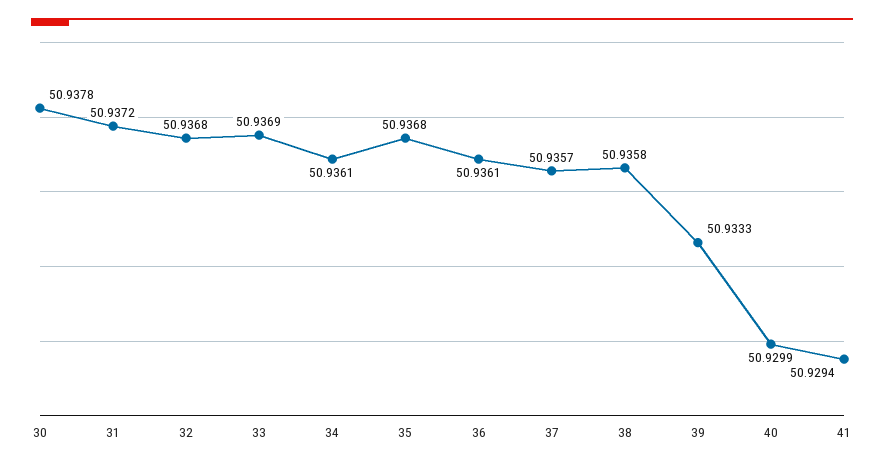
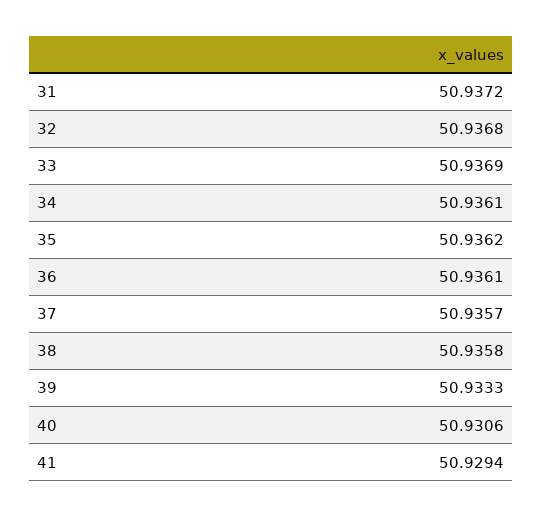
30: 50.9378 -> none
35: 50.9368 -> 50.9362
40: 50.9299 -> 50.9306

